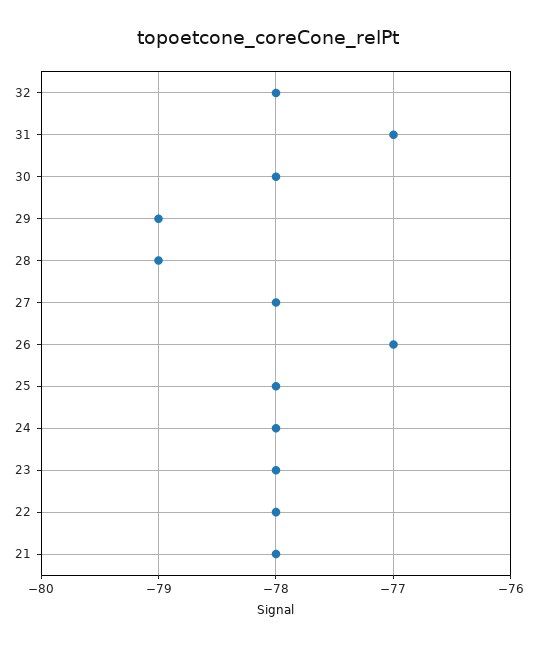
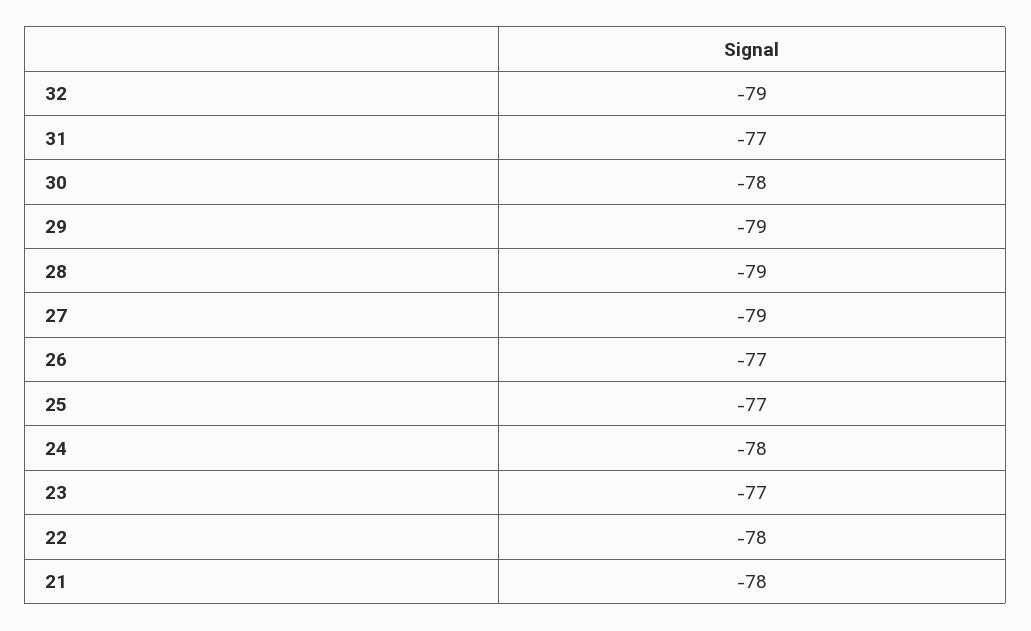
32: -78 -> -79
27: -78 -> -79
25: -78 -> -77
23: -78 -> -77

